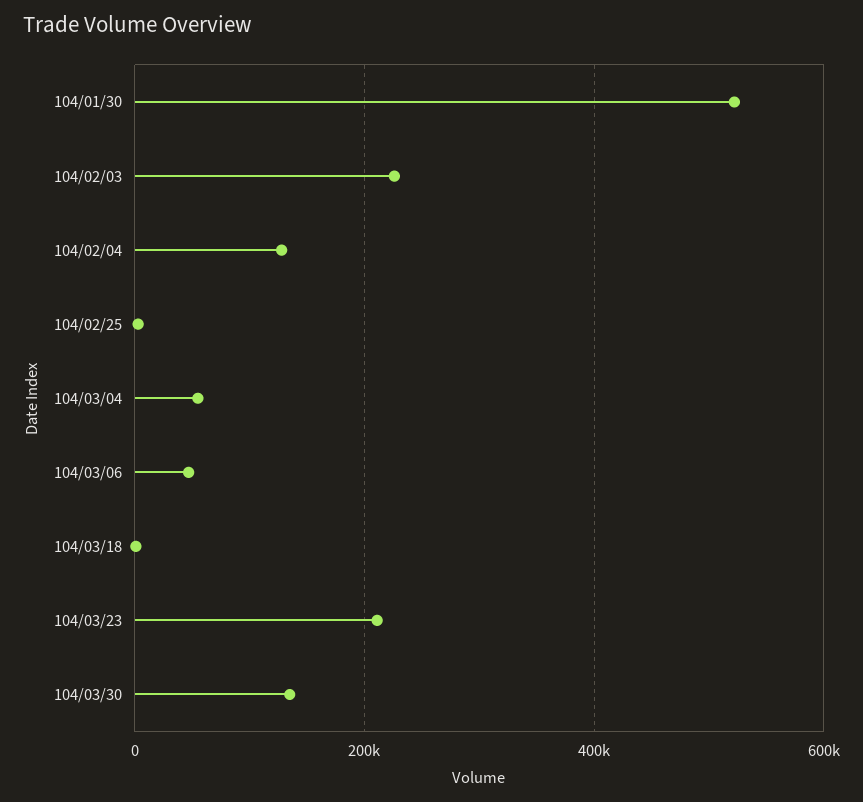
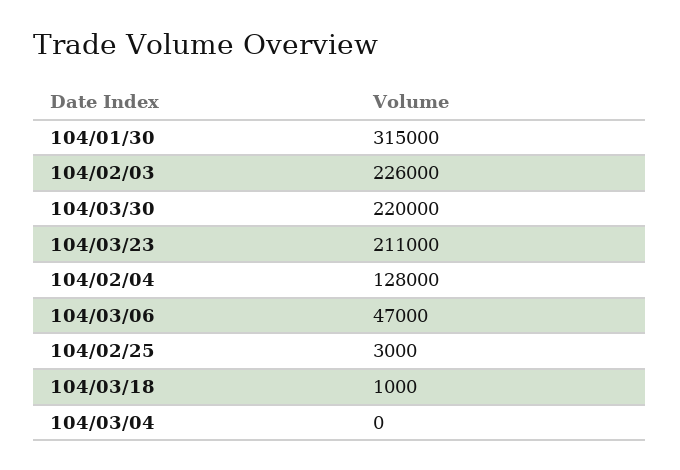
104/01/30: 520000 -> 315000
104/03/04: 60000 -> 0
104/03/30: 140000 -> 220000

